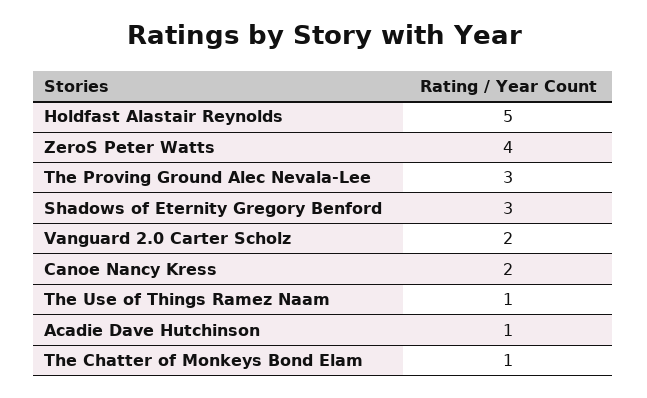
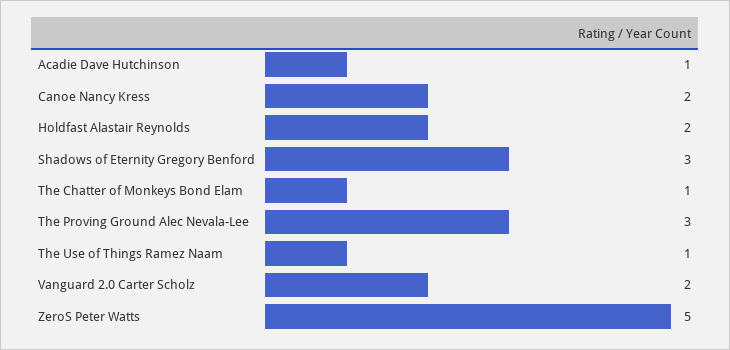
Holdfast Alastair Reynolds: 5 -> 2
ZeroS Peter Watts: 4 -> 5

